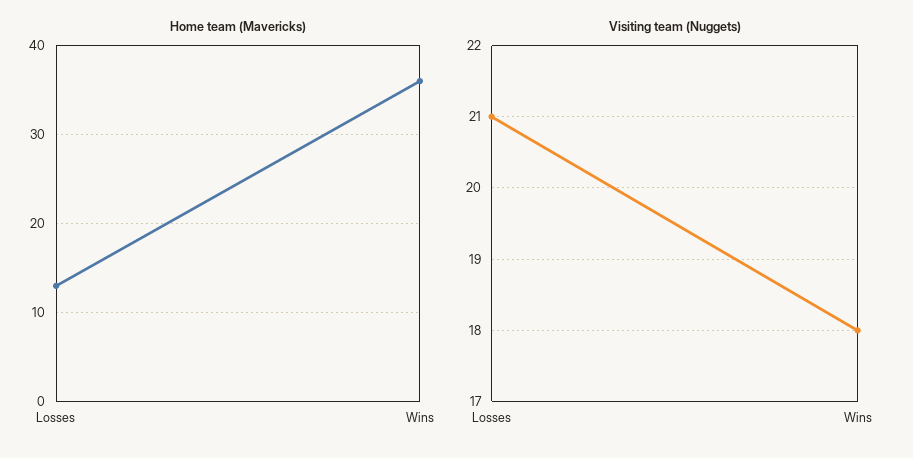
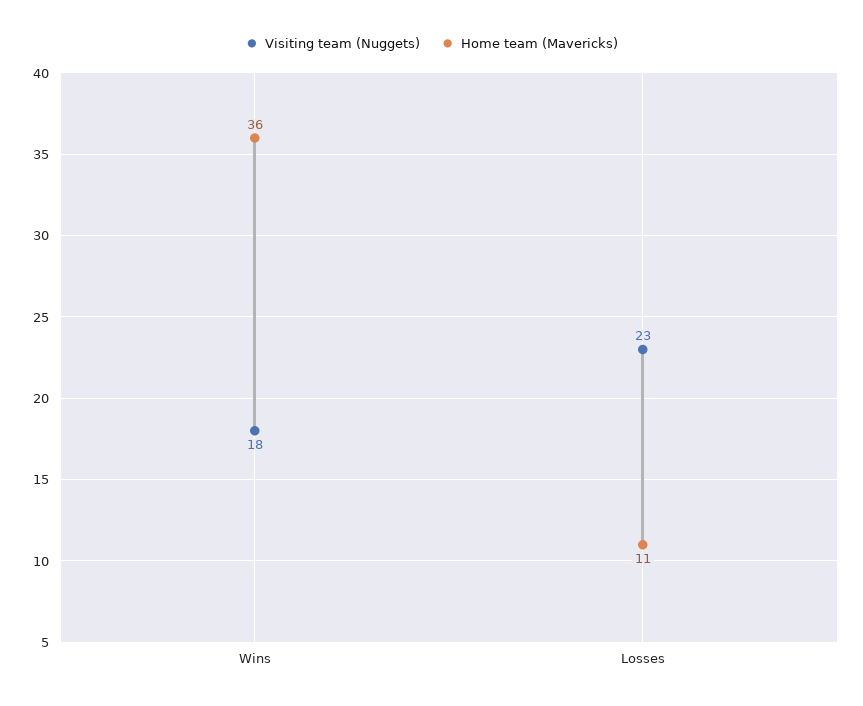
Home team (Mavericks), Losses: 13 -> 11
Visiting team (Nuggets), Losses: 21 -> 23

